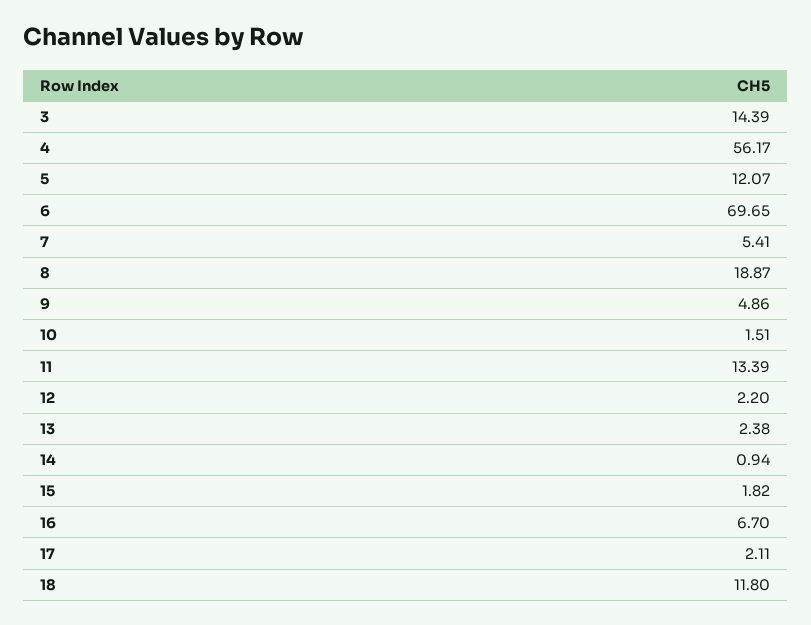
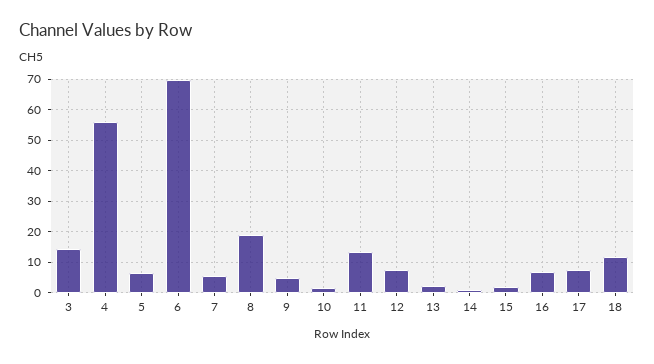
5: 12.07 -> 6
12: 2.2 -> 8
17: 2.11 -> 8

